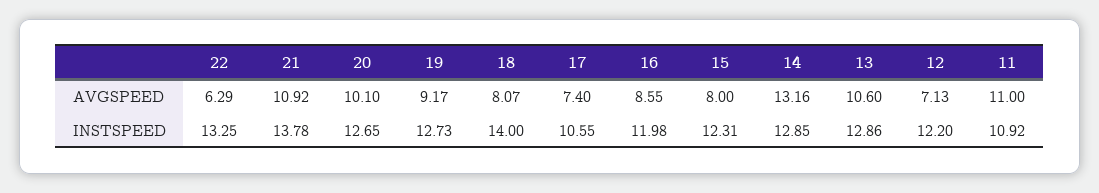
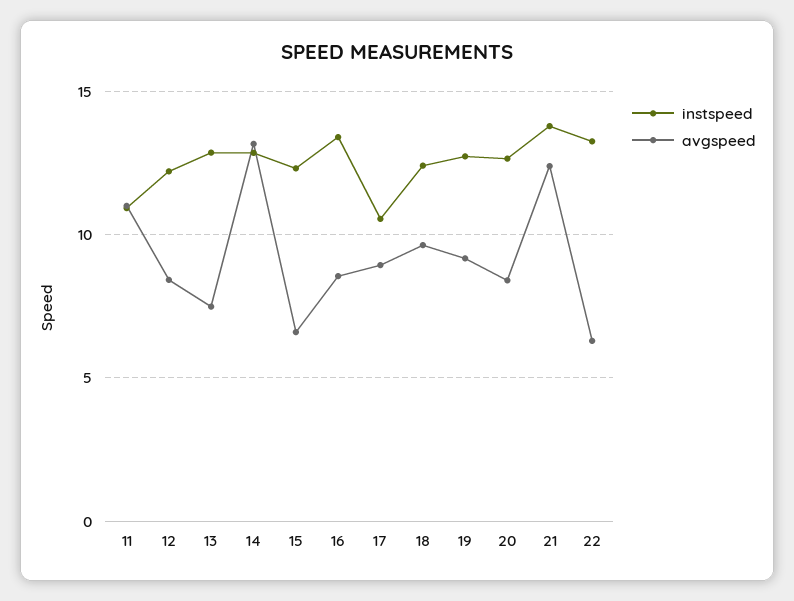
AVGSPEED, 21: 10.92 -> 12.5
AVGSPEED, 20: 10.1 -> 8.5
AVGSPEED, 18: 8.07 -> 9.5
AVGSPEED, 17: 7.4 -> 9
AVGSPEED, 15: 8 -> 6.5
AVGSPEED, 13: 10.6 -> 7.5
AVGSPEED, 12: 7.13 -> 8.5
INSTSPEED, 18: 14 -> 12.5
INSTSPEED, 16: 11.98 -> 13.5

